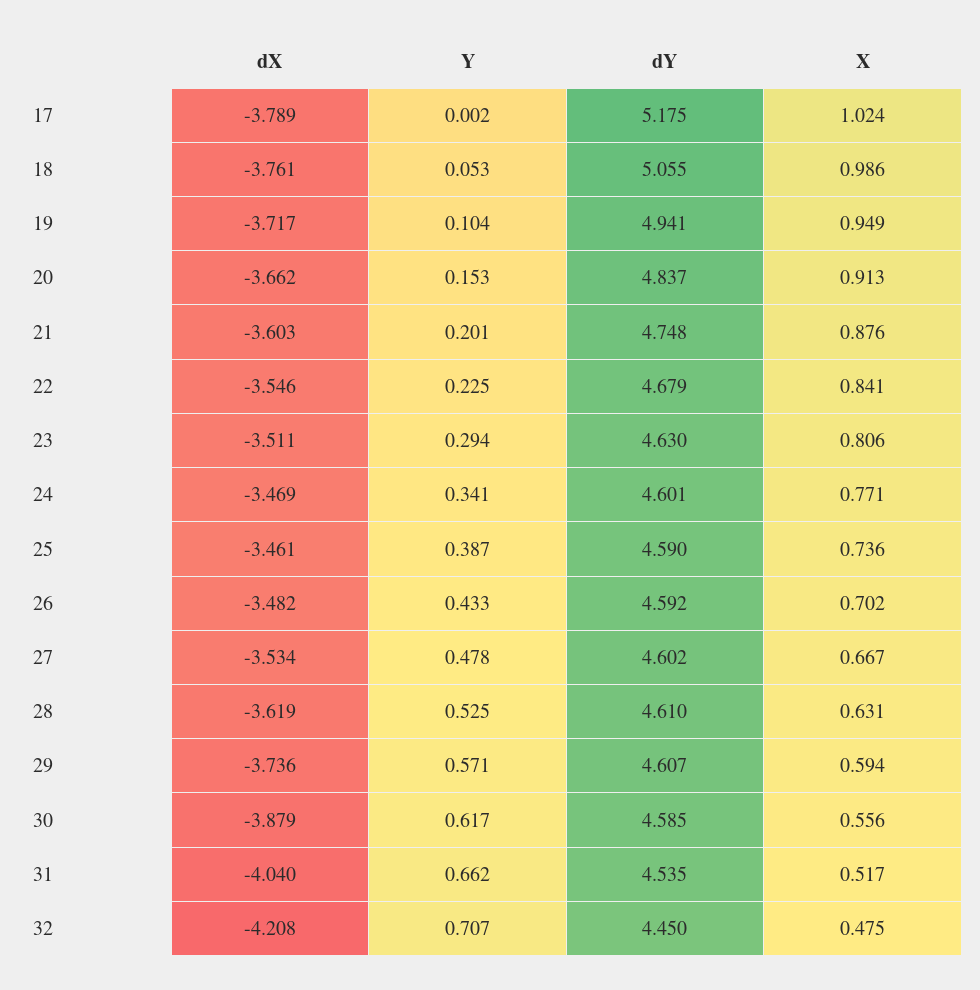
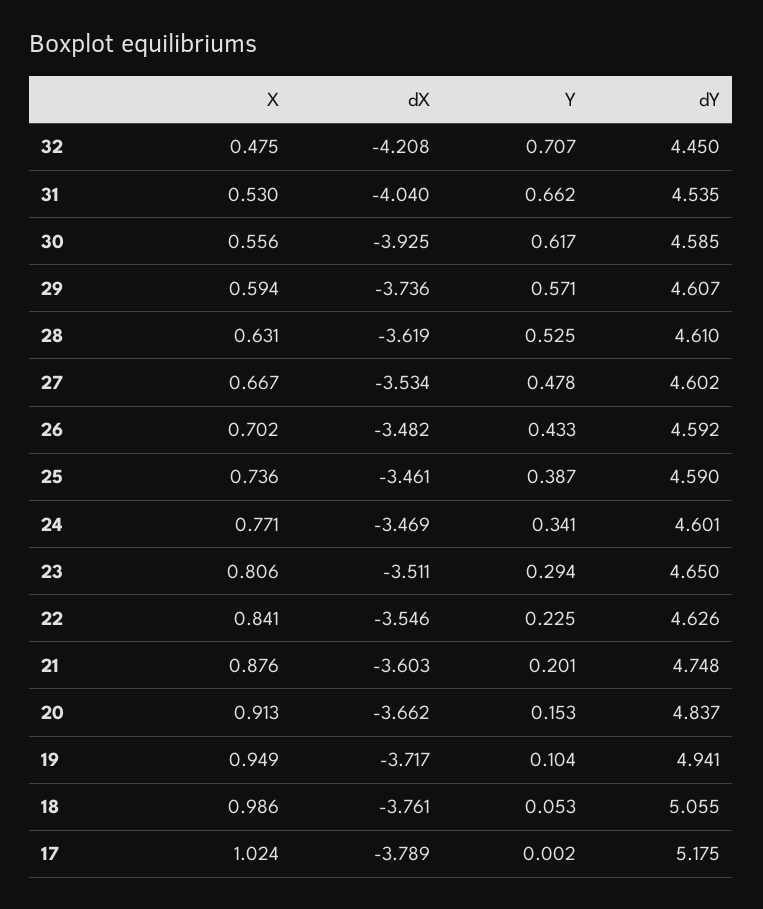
dY, 22: 4.679 -> 4.626
dY, 23: 4.63 -> 4.65
dX, 30: -3.879 -> -3.925
X, 31: 0.517 -> 0.53

